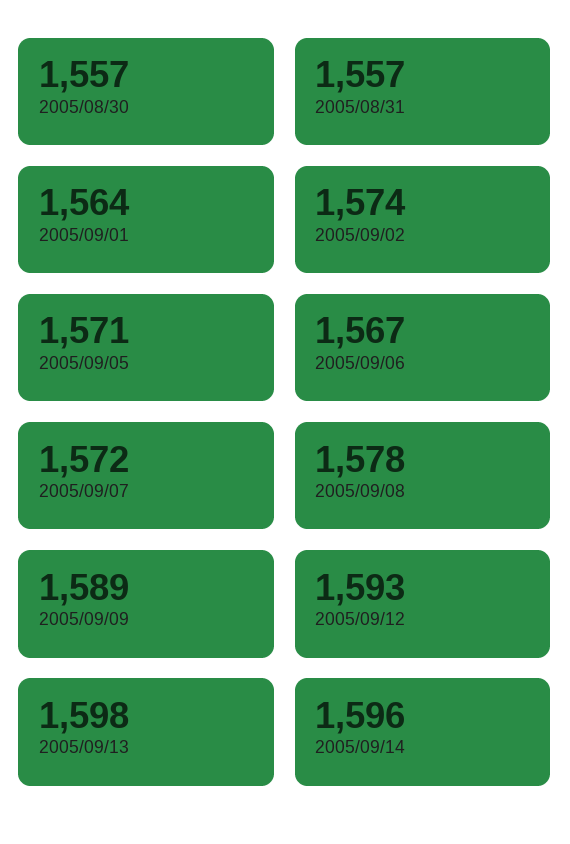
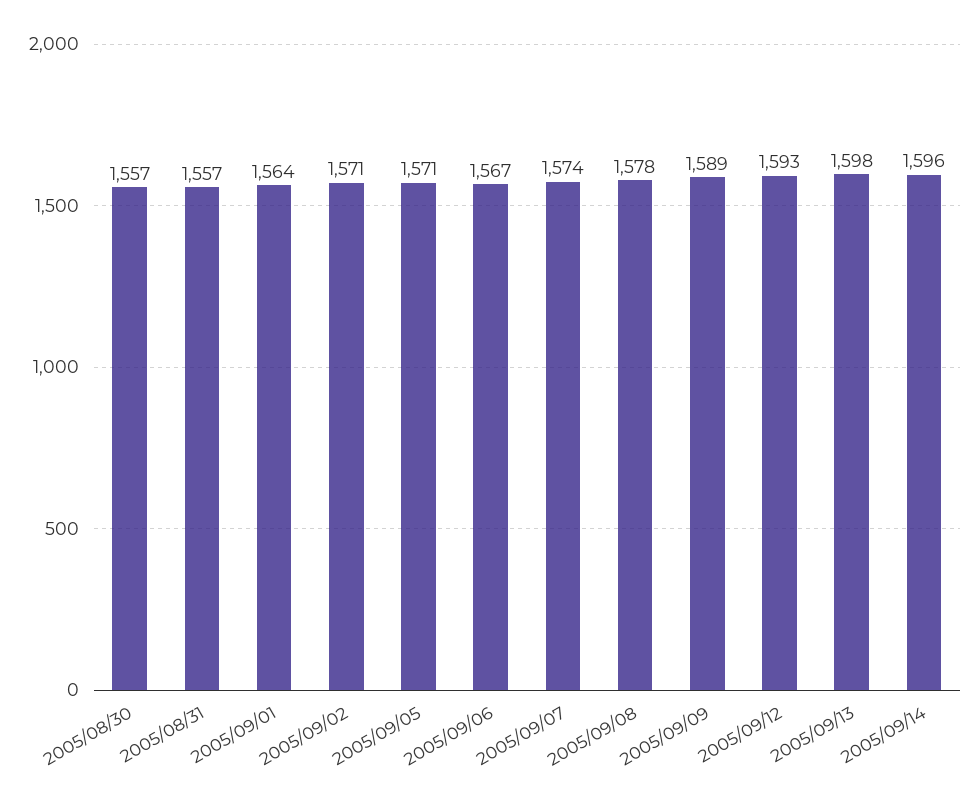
2005/09/02: 1574 -> 1571
2005/09/07: 1572 -> 1574

